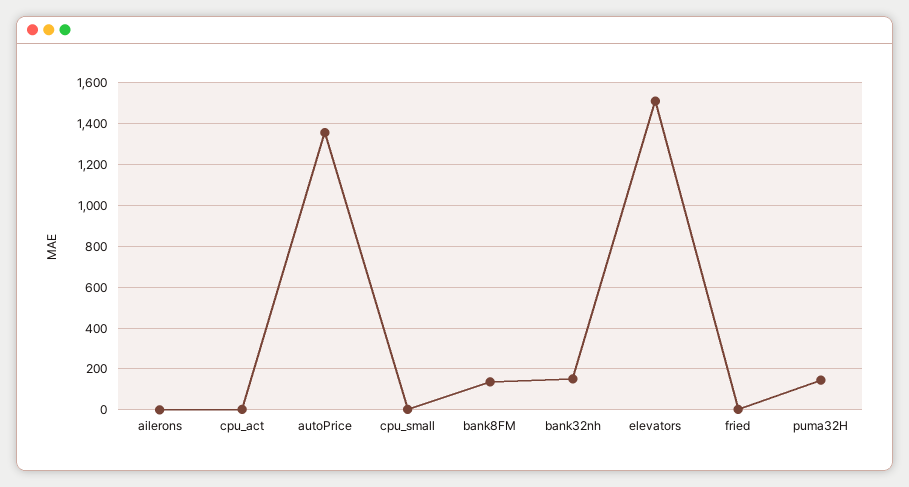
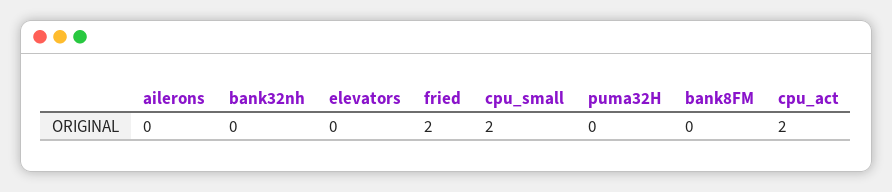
autoPrice: 1350 -> none
bank8FM: 150 -> 0
bank32nh: 150 -> 0
elevators: 1500 -> 0
puma32H: 150 -> 0

